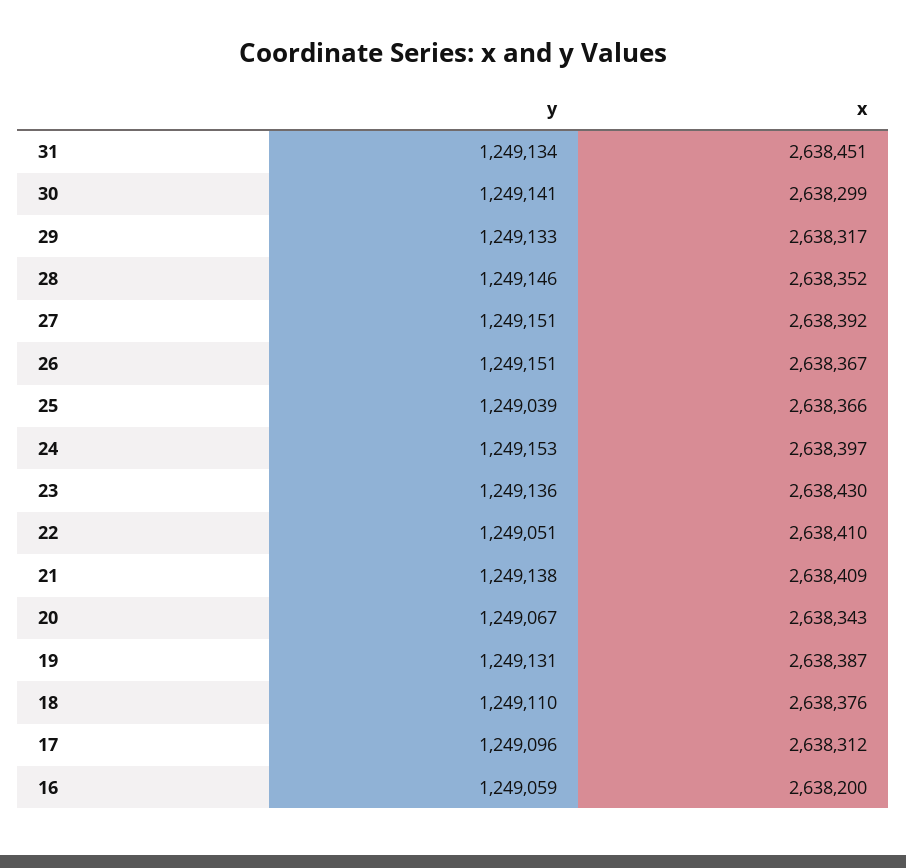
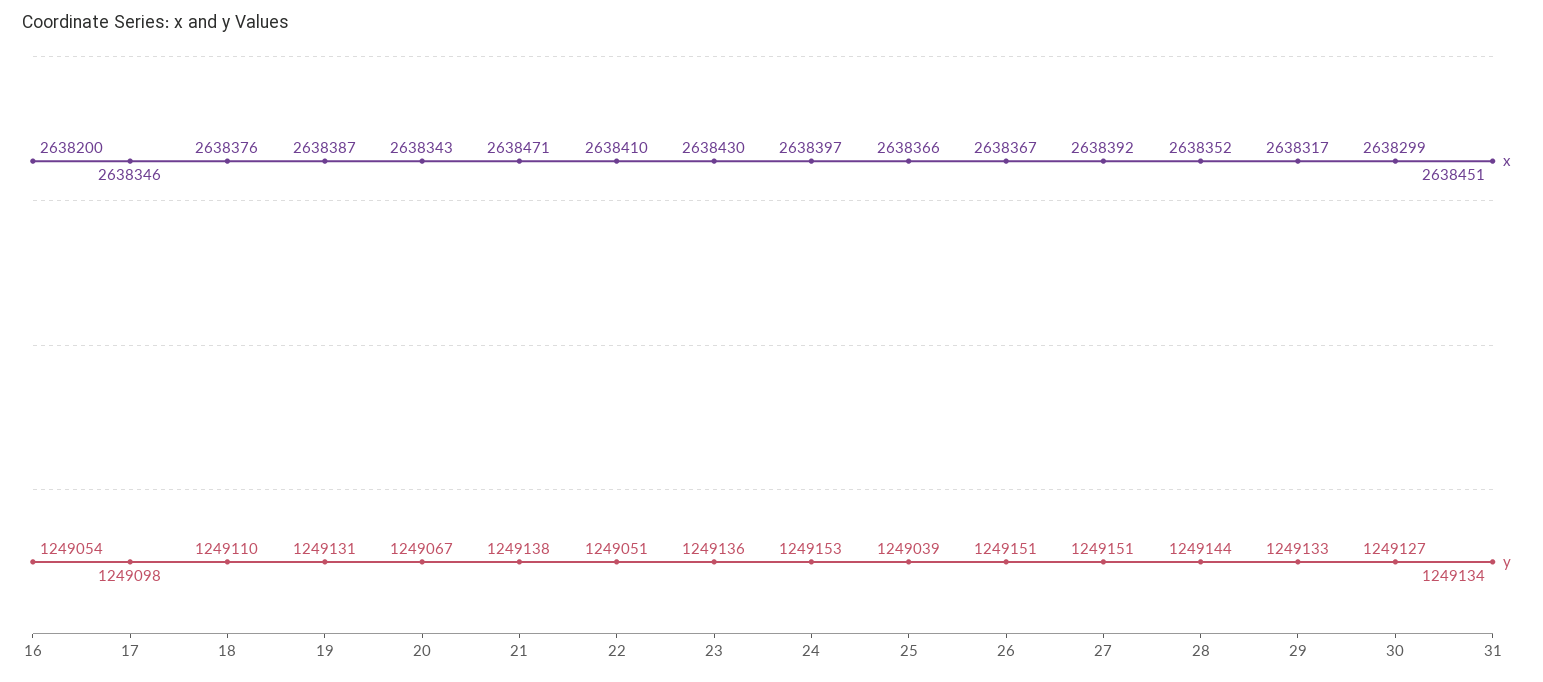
y, 30: 1249141 -> 1249127
y, 28: 1249146 -> 1249144
x, 21: 2638409 -> 2638471
y, 17: 1249096 -> 1249098
x, 17: 2638312 -> 2638346
y, 16: 1249059 -> 1249054

